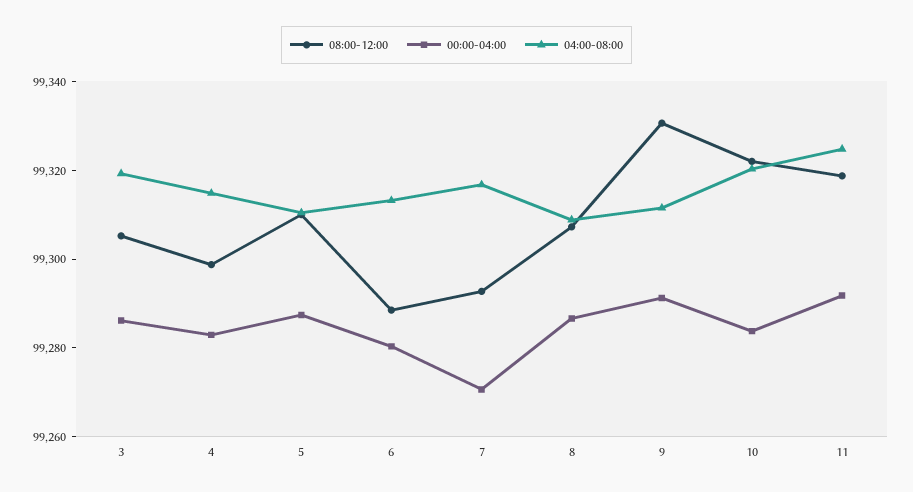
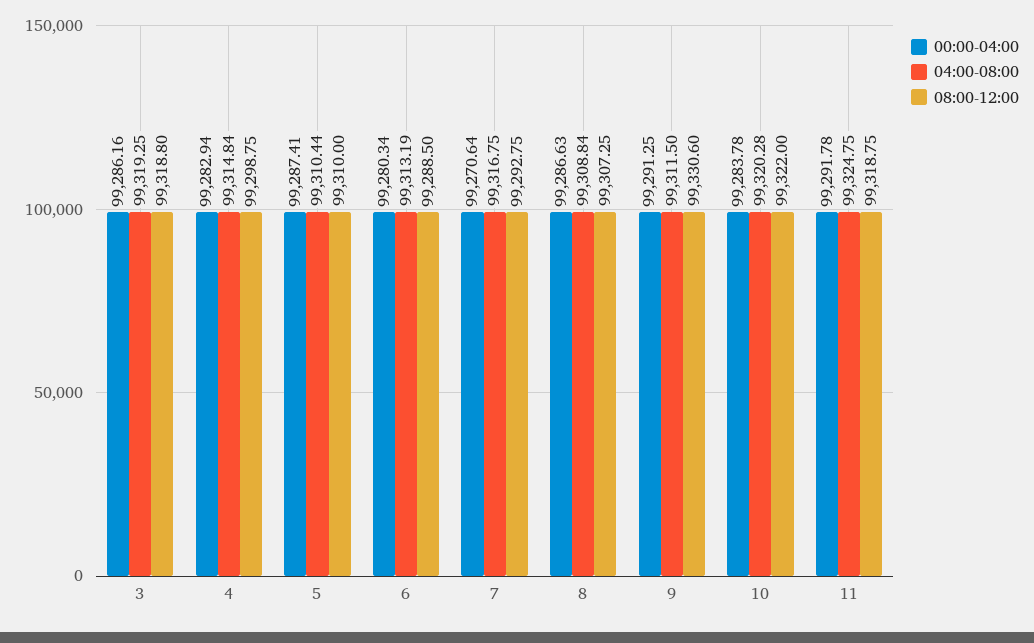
08:00-12:00, 3: 99305 -> 99318.8

